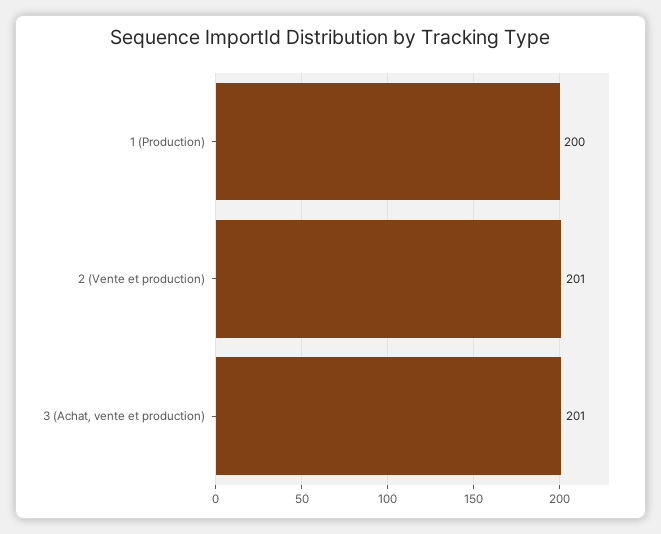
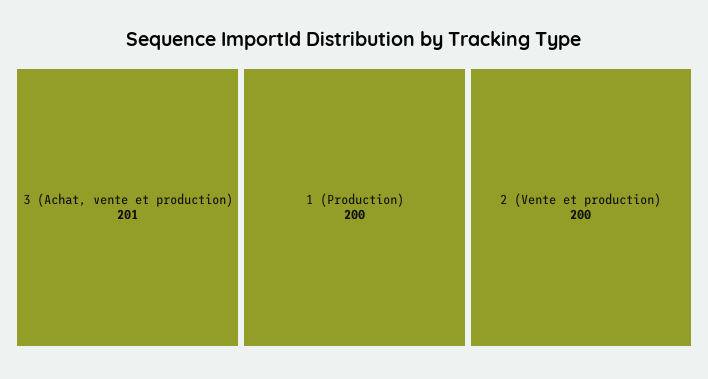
2 (Vente et production): 201 -> 200

